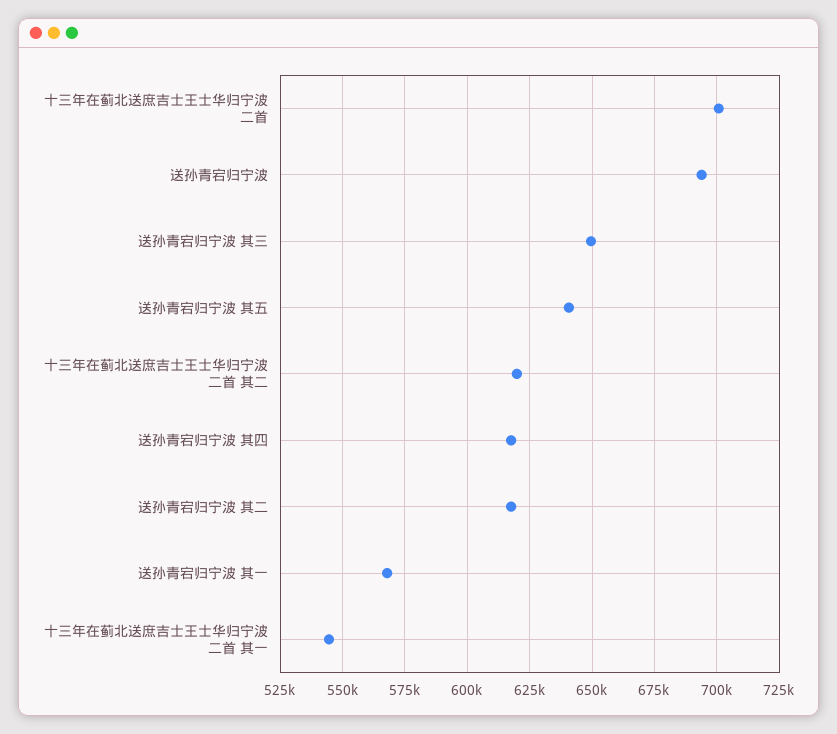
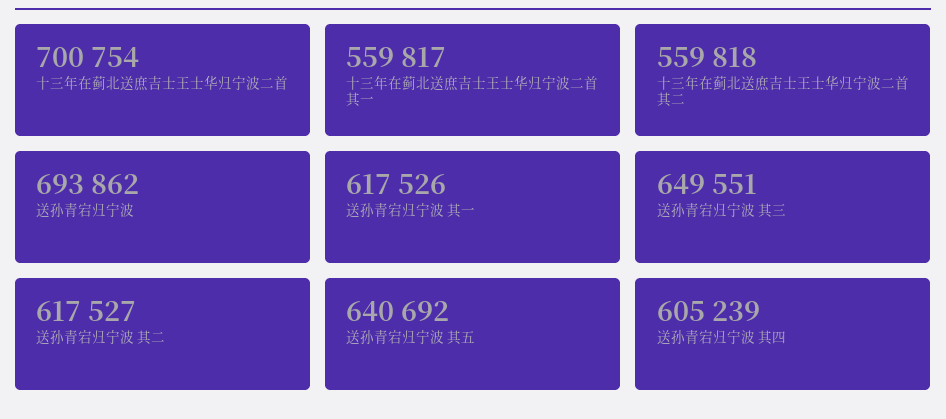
十三年在蓟北送庶吉士王士华归宁波二首 其二: 620000 -> 559818
送孙青宕归宁波 其四: 617500 -> 605239
送孙青宕归宁波 其一: 567500 -> 617526
十三年在蓟北送庶吉士王士华归宁波二首 其一: 545000 -> 559817

